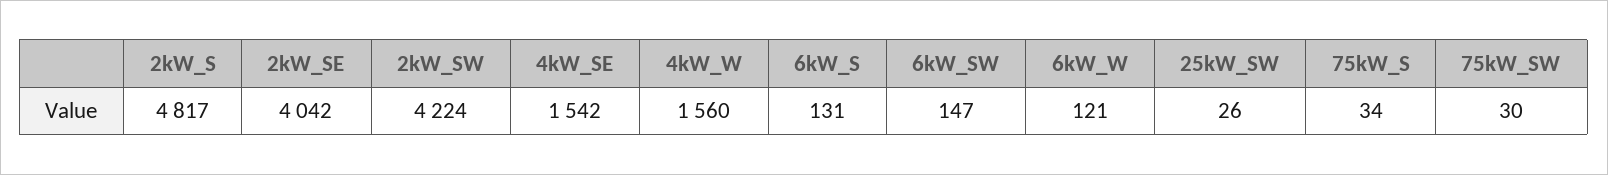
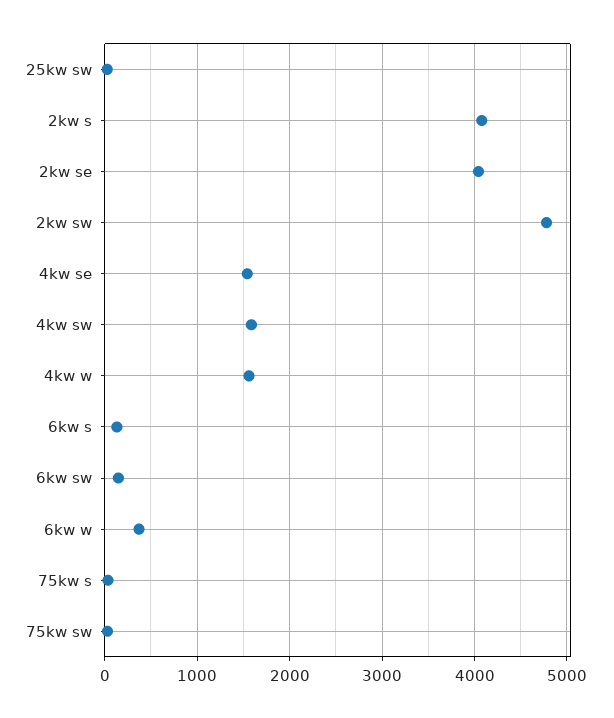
2kW_S: 4817 -> 4100
2kW_SW: 4224 -> 4800
6kW_W: 121 -> 400
4kw sw: none -> 1600

